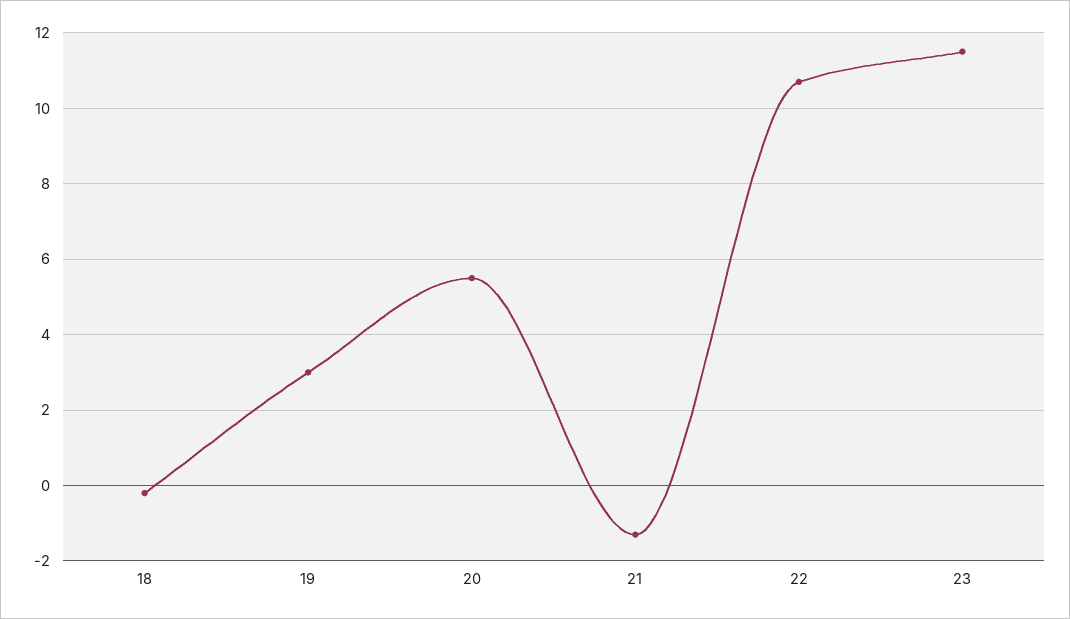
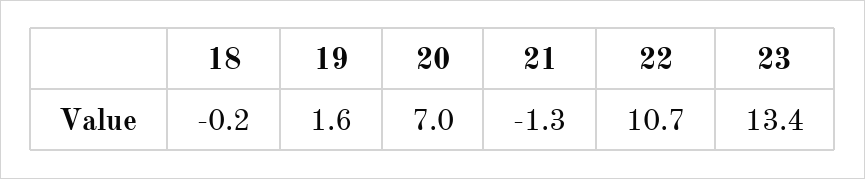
19: 3 -> 1.6
20: 5.5 -> 7
23: 11.5 -> 13.4

